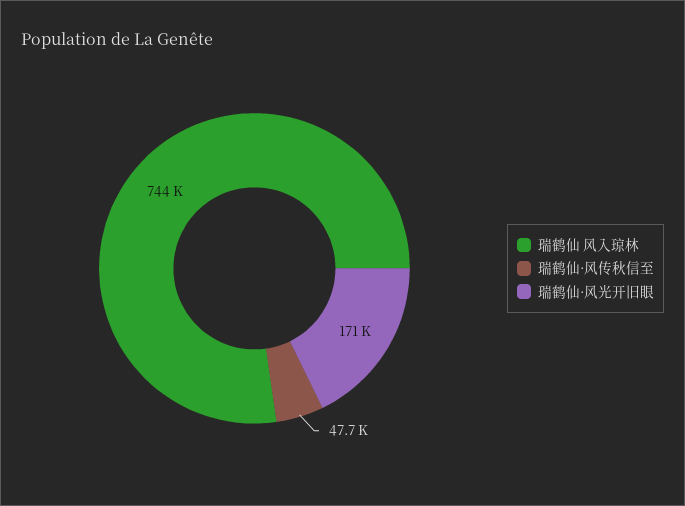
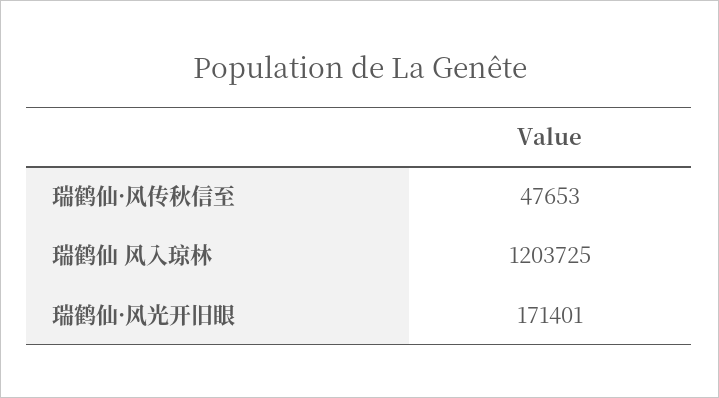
瑞鹤仙 风入琼林: 744000 -> 1203725

